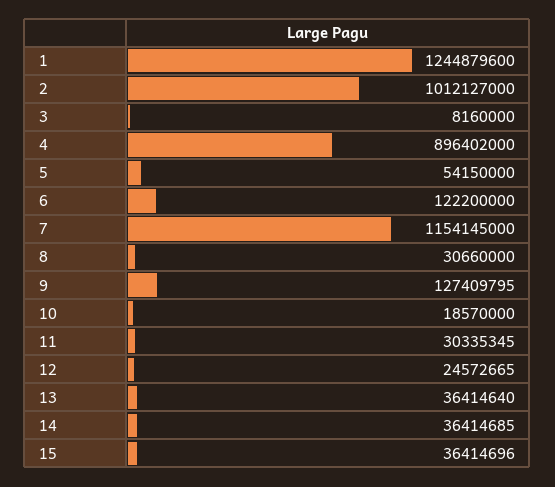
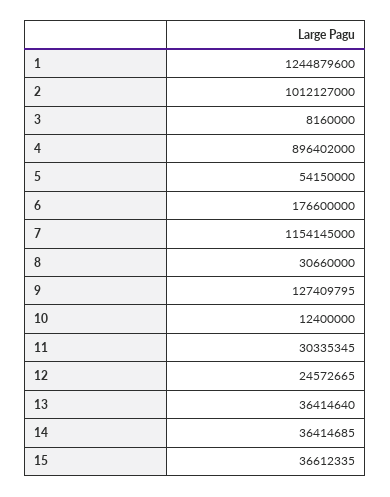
6: 122200000 -> 176600000
10: 18570000 -> 12400000
15: 36414696 -> 36612335

